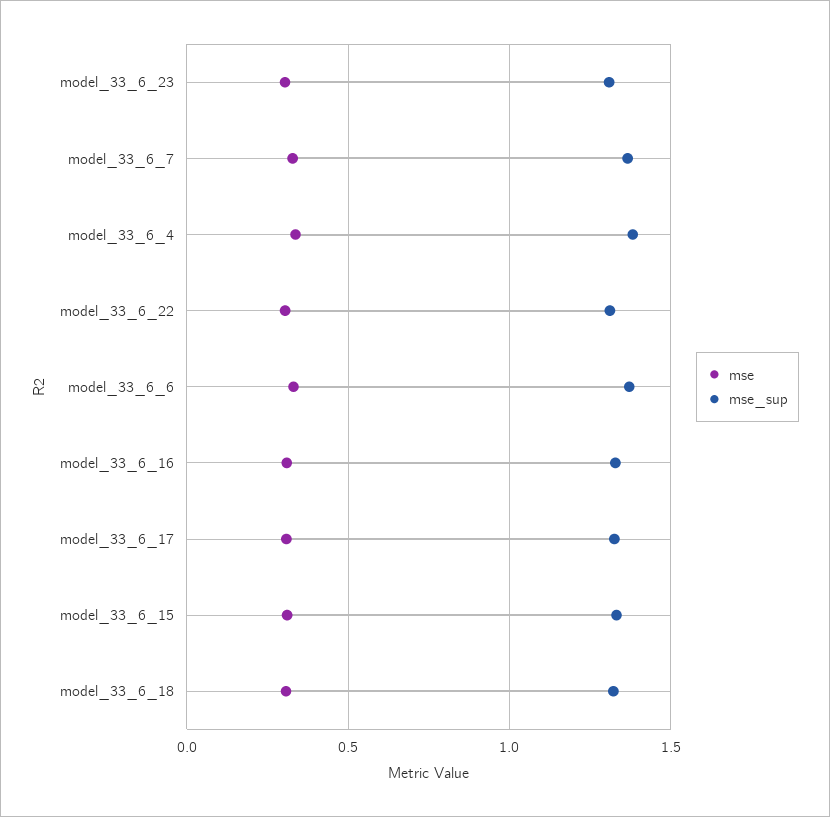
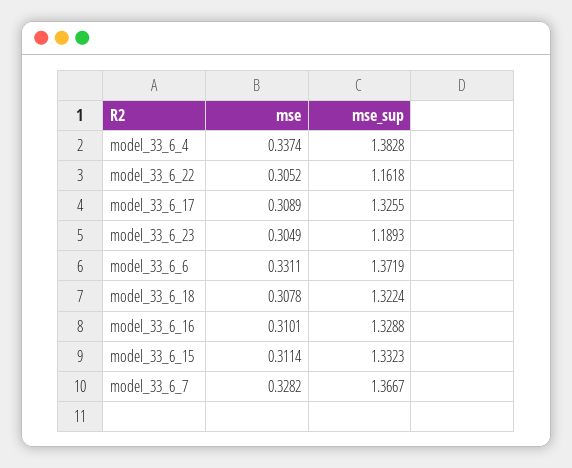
mse_sup, model_33_6_23: 1.3 -> 1.1893
mse_sup, model_33_6_22: 1.3 -> 1.1618

